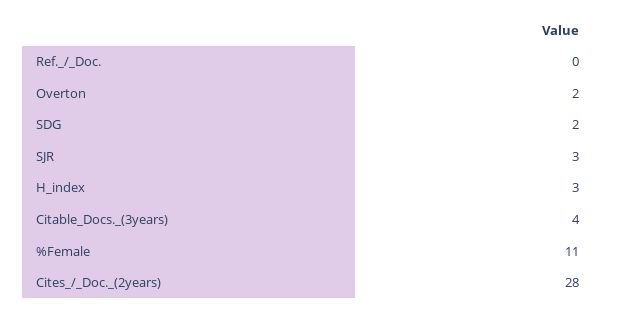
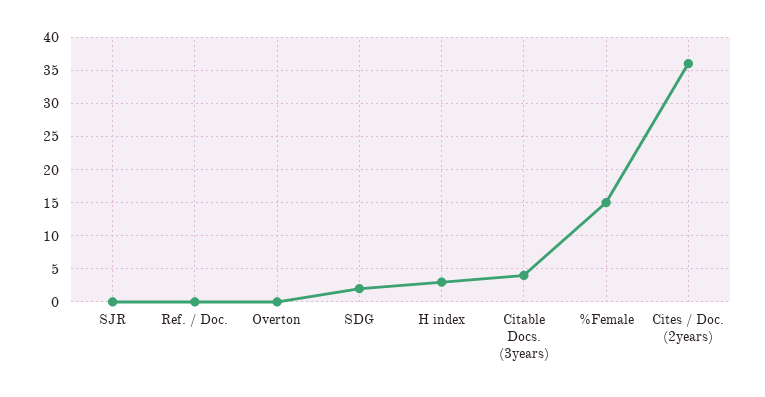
Overton: 2 -> 0
SJR: 3 -> 0
%Female: 11 -> 15
Cites_/_Doc._(2years): 28 -> 36

